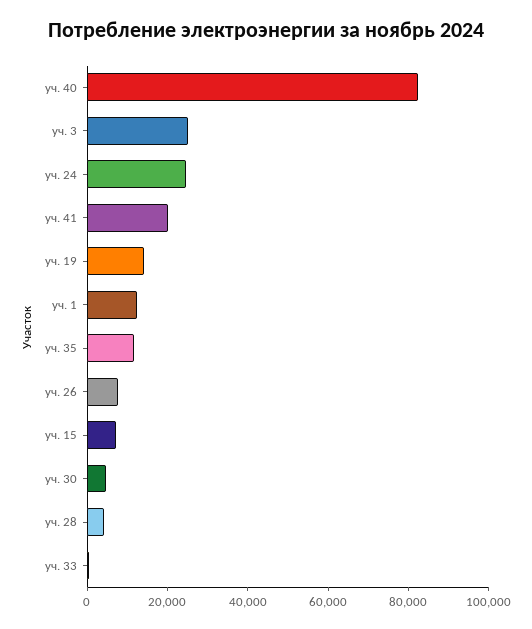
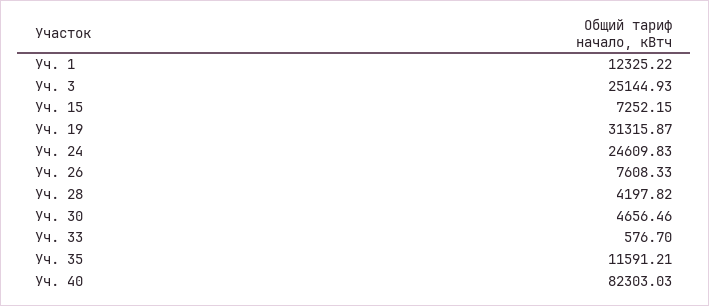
уч. 41: 20000 -> none
уч. 19: 15000 -> 31315.87

